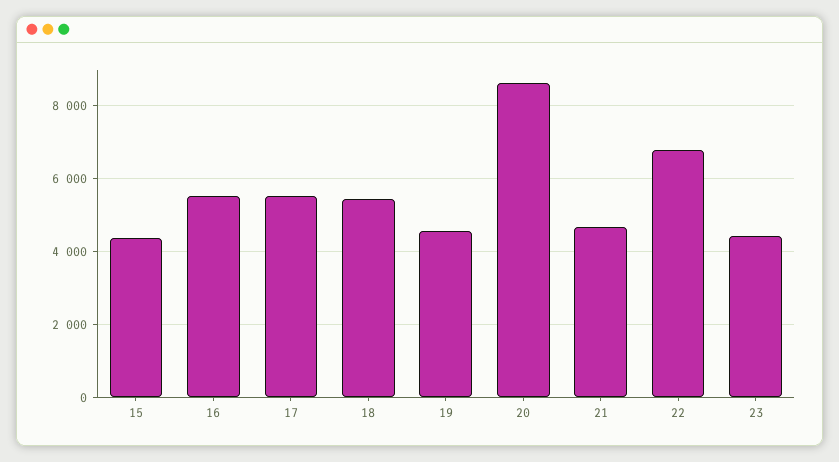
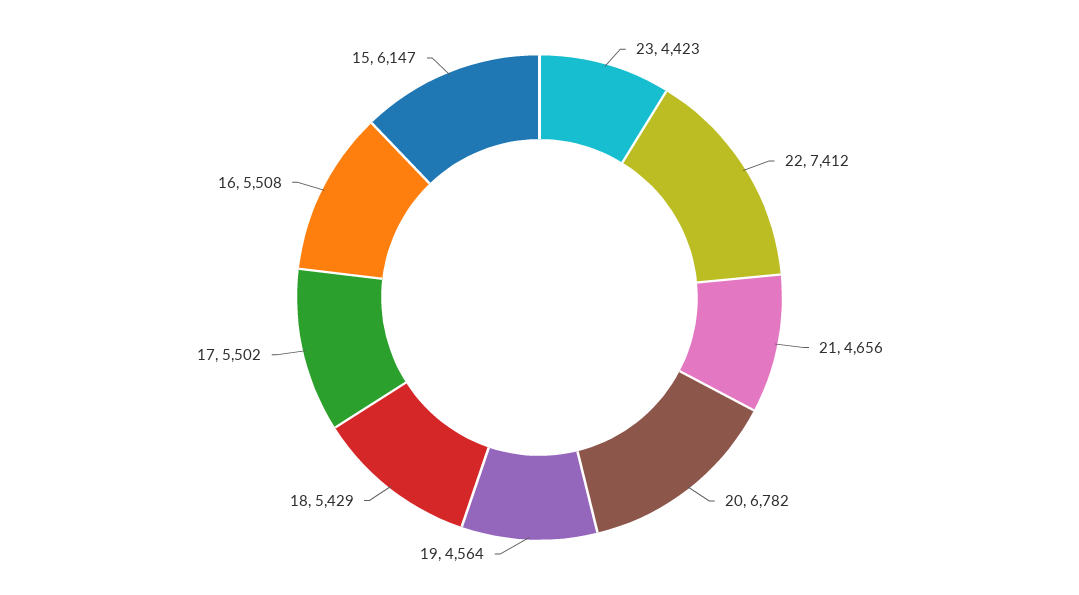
15: 4400 -> 6147
20: 8600 -> 6782
22: 6800 -> 7412

